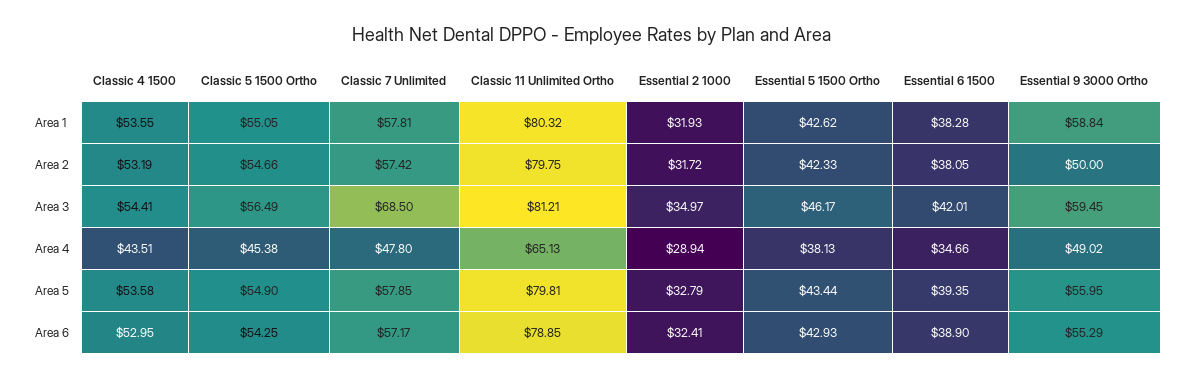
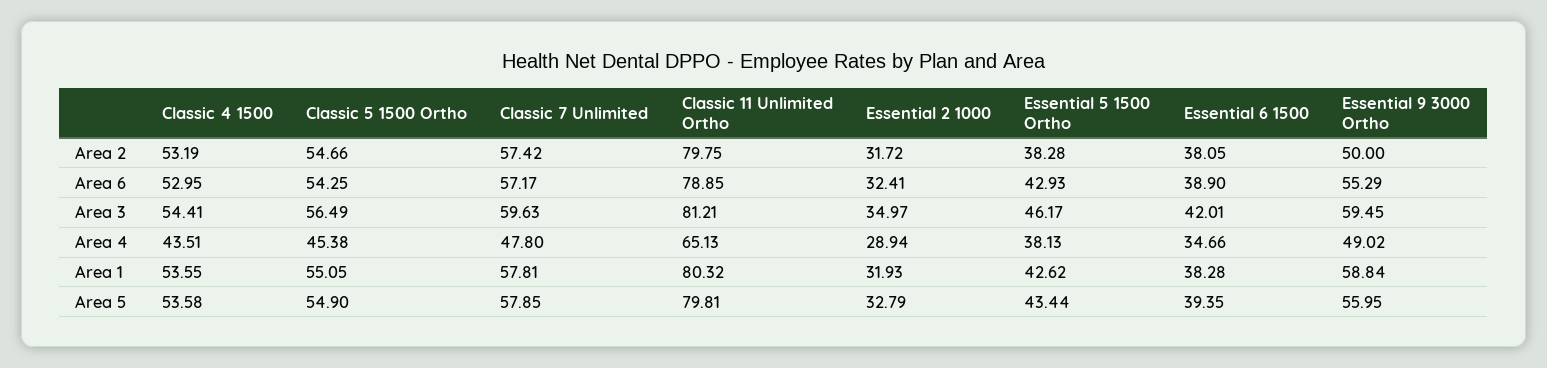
Essential 5 1500 Ortho, Area 2: 42.33 -> 38.28
Classic 7 Unlimited, Area 3: 68.5 -> 59.63

